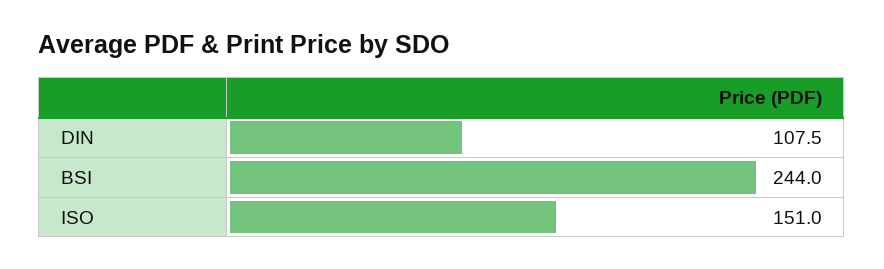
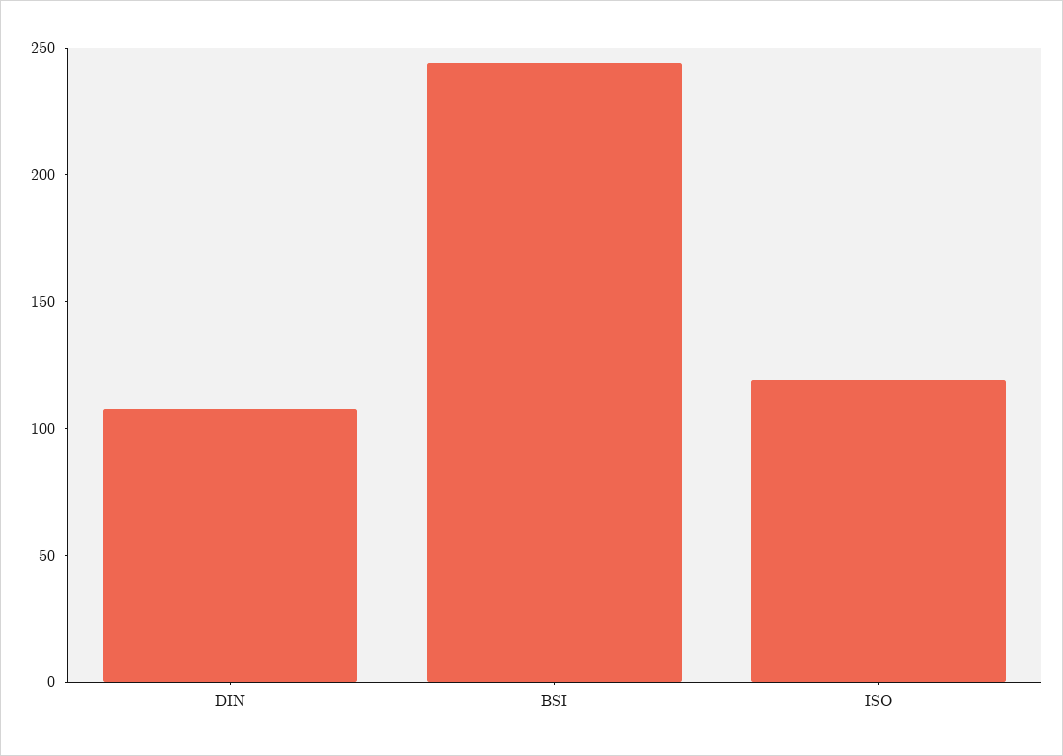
ISO: 151 -> 120

